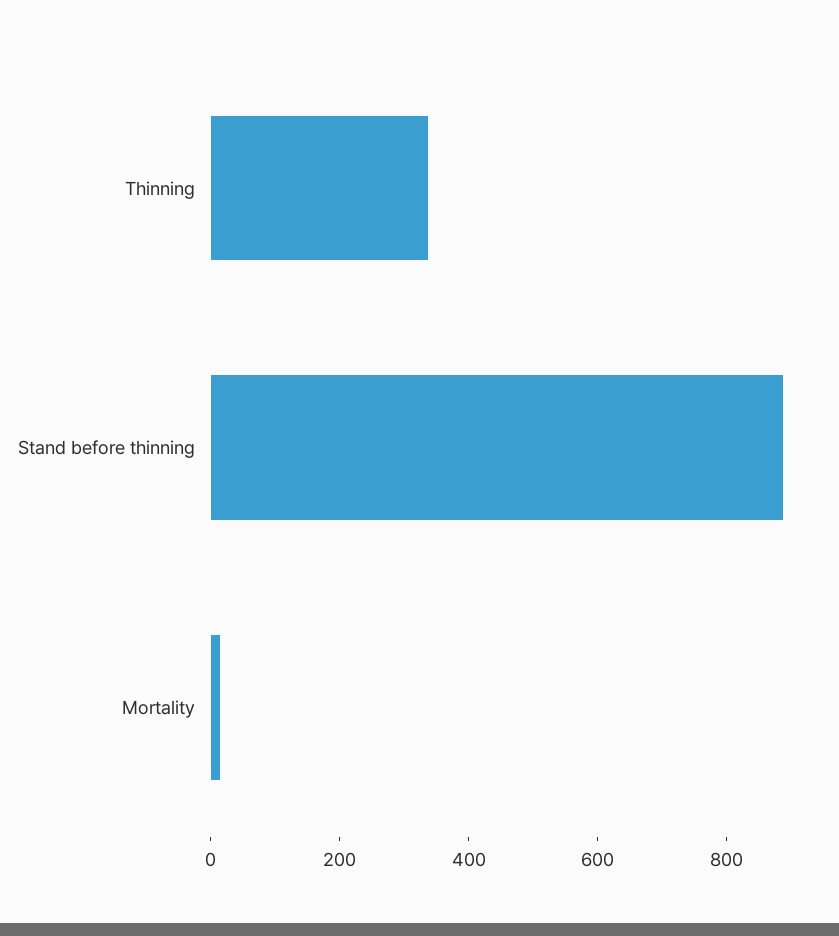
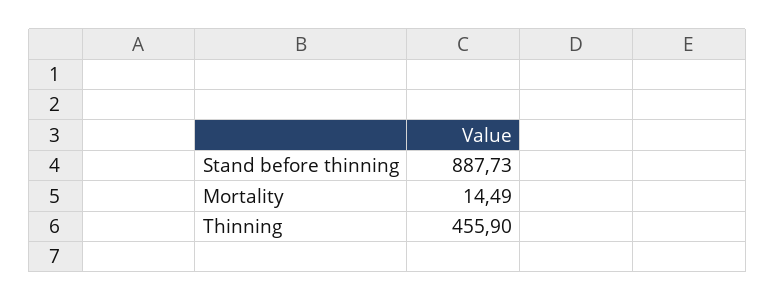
Thinning: 350 -> 455.9

